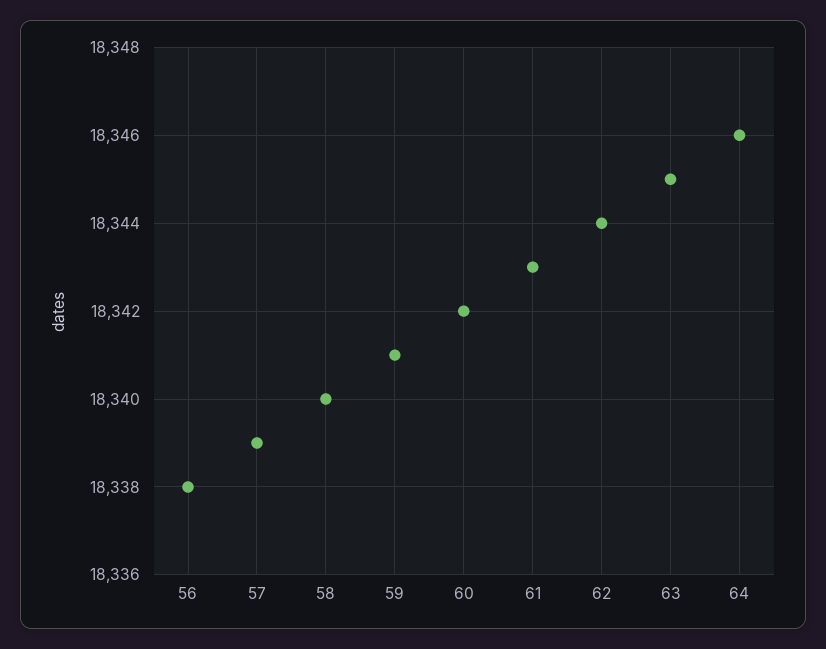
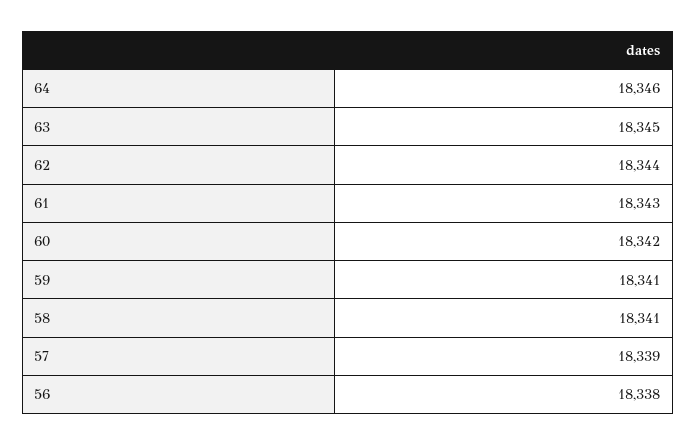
58: 18340 -> 18341

